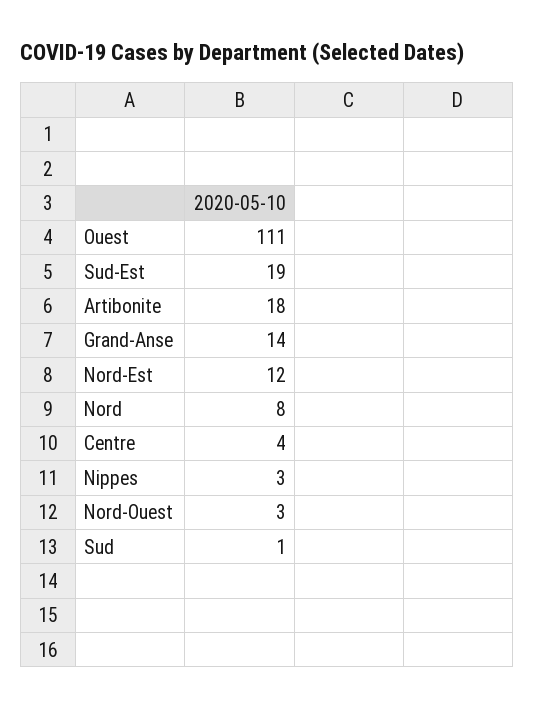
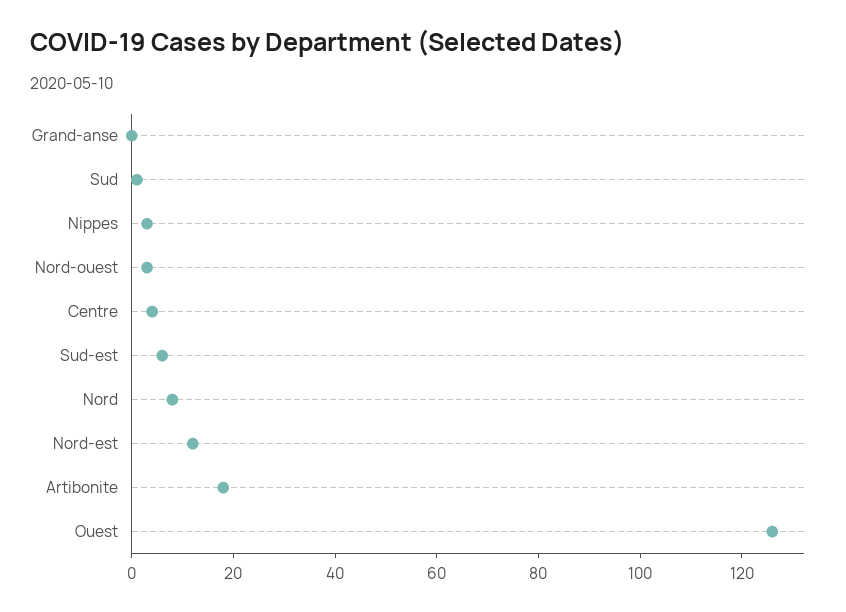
Ouest: 111 -> 125
Sud-Est: 19 -> 5
Grand-Anse: 14 -> 0

